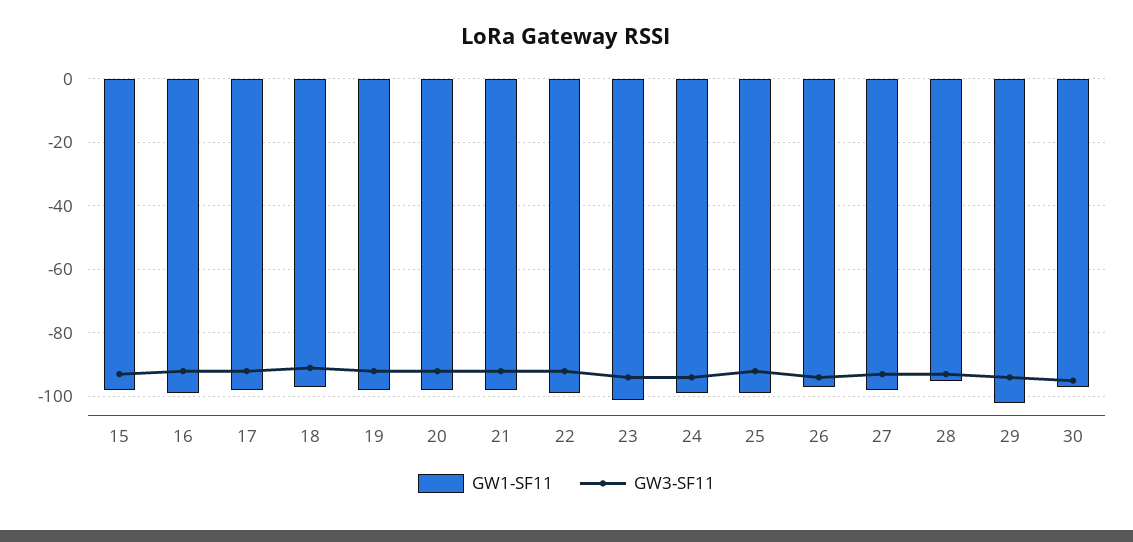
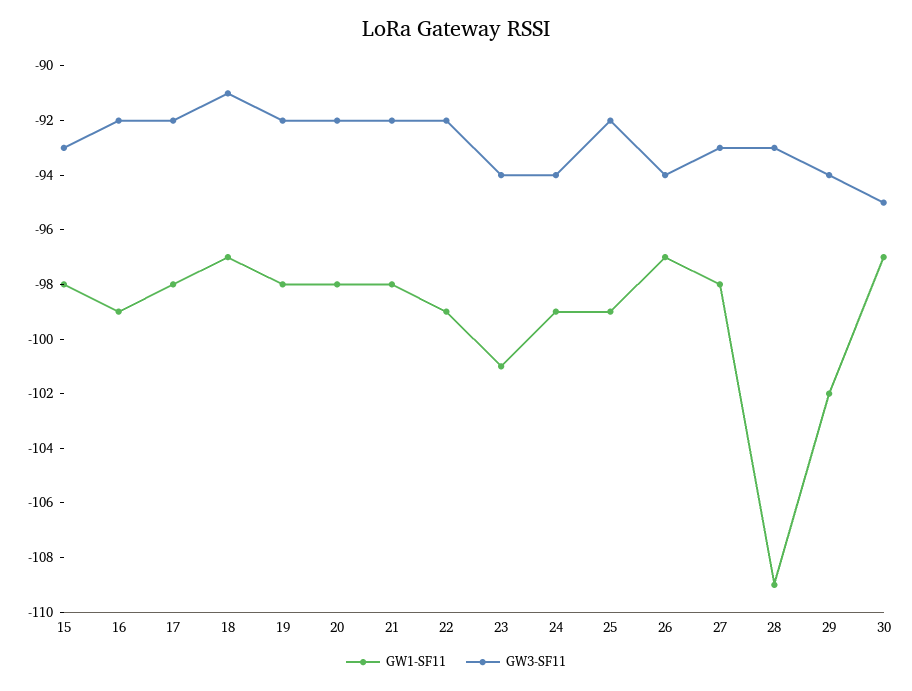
GW1-SF11, 28: -95 -> -109

